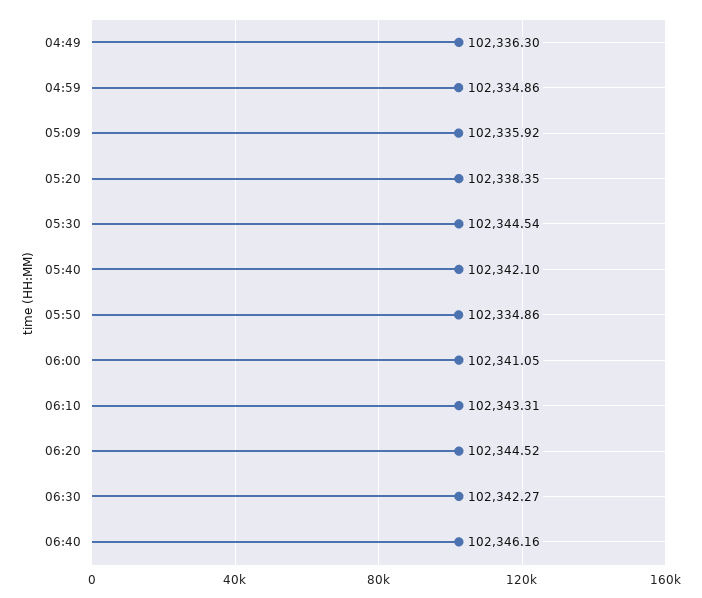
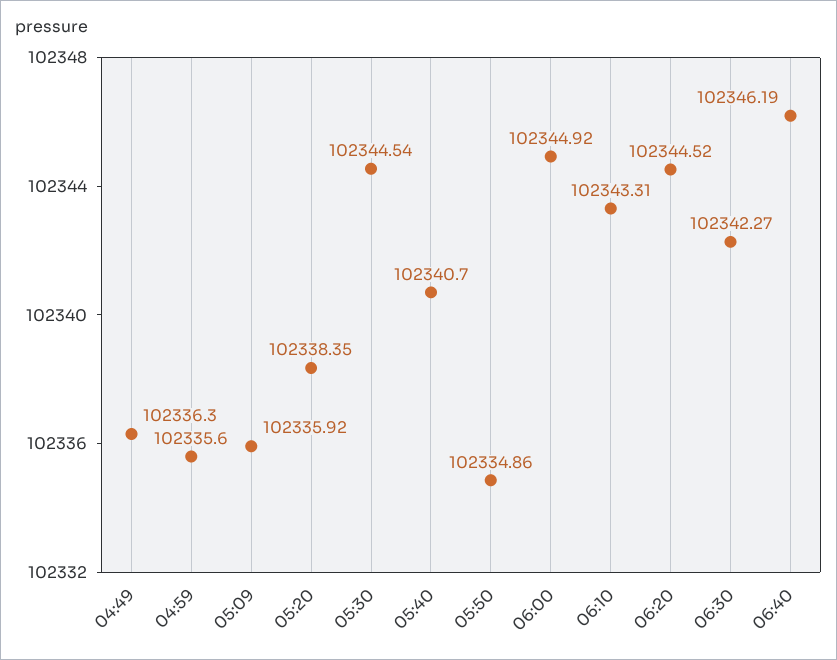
04:59: 102334.86 -> 102335.6
05:40: 102342.1 -> 102340.7
06:00: 102341.05 -> 102344.92
06:40: 102346.16 -> 102346.19

